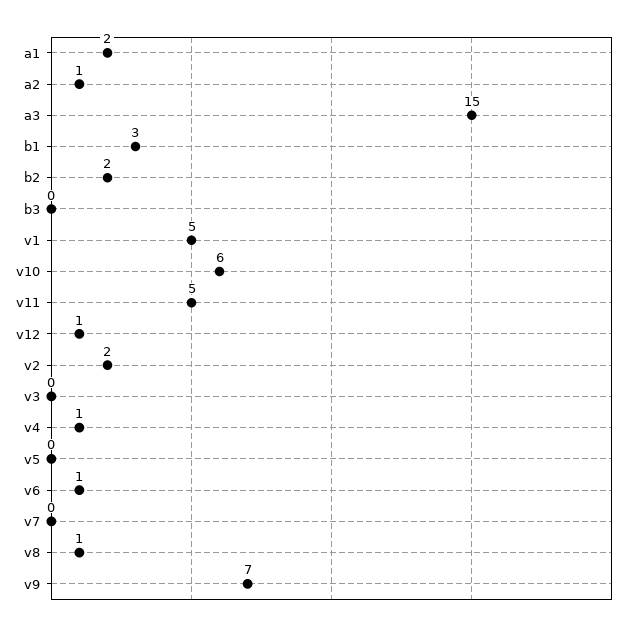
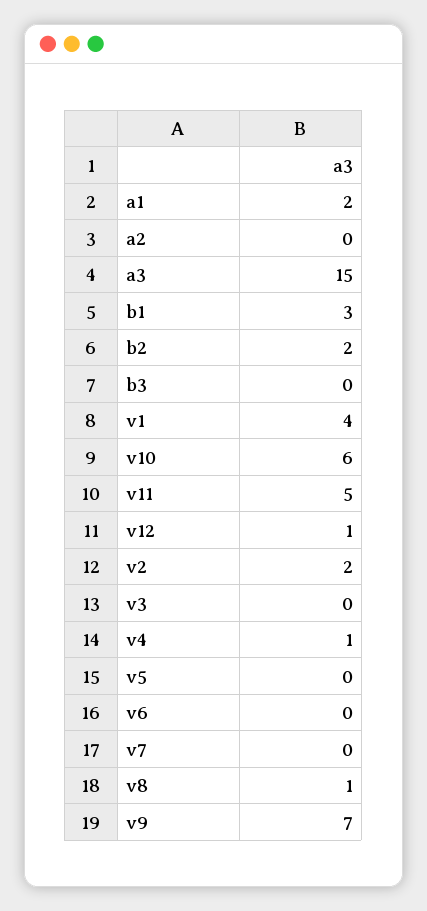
a2: 1 -> 0
v1: 5 -> 4
v6: 1 -> 0

